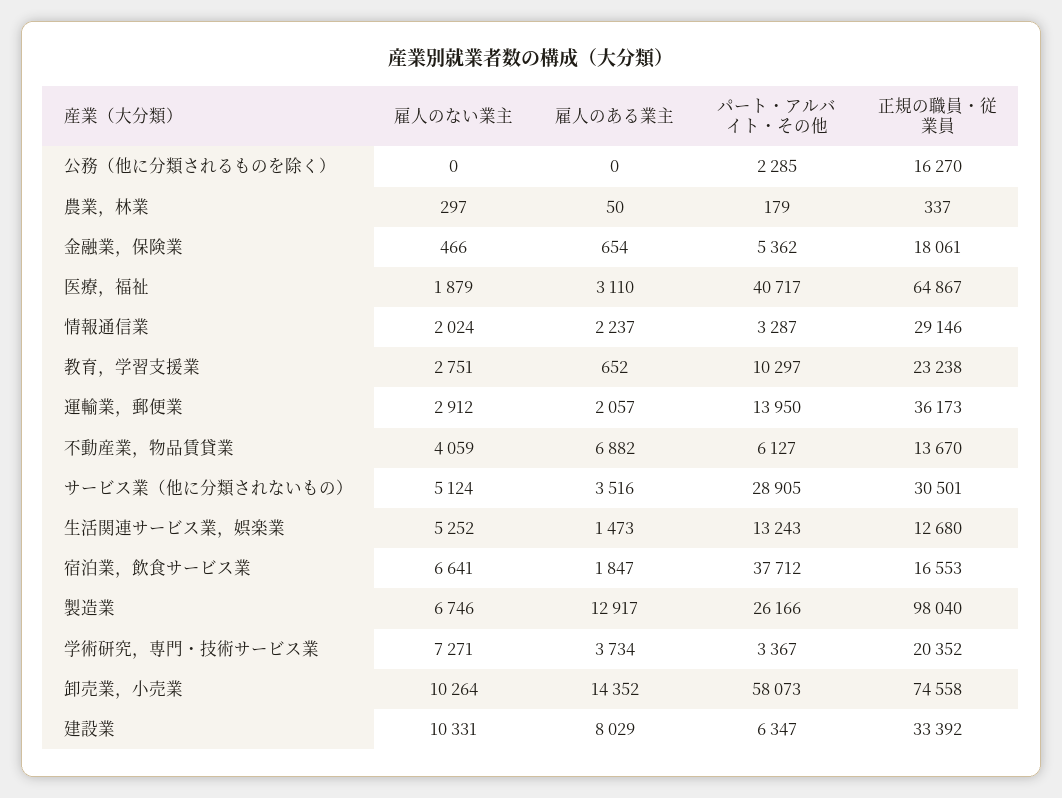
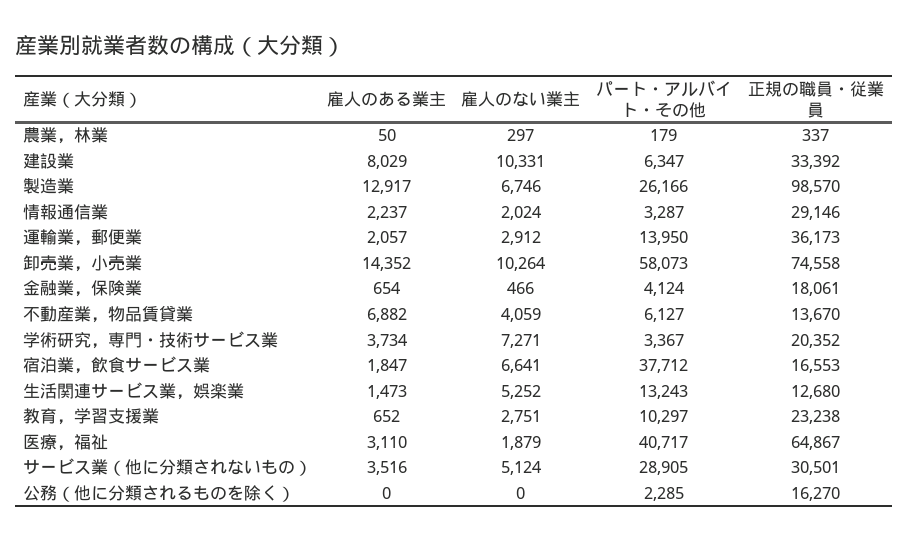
パート・アルバイト・その他, 金融業，保険業: 5362 -> 4124
正規の職員・従業員, 製造業: 98040 -> 98570

